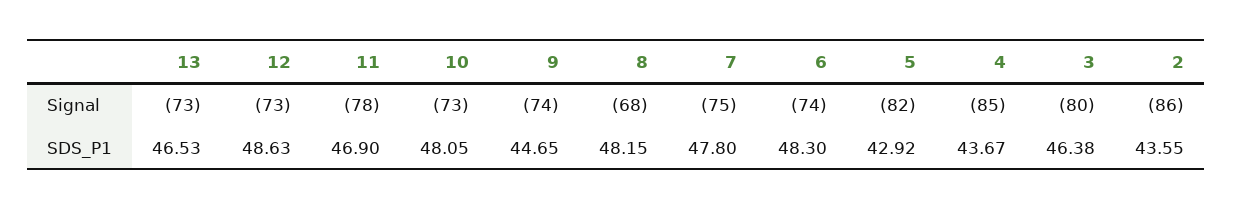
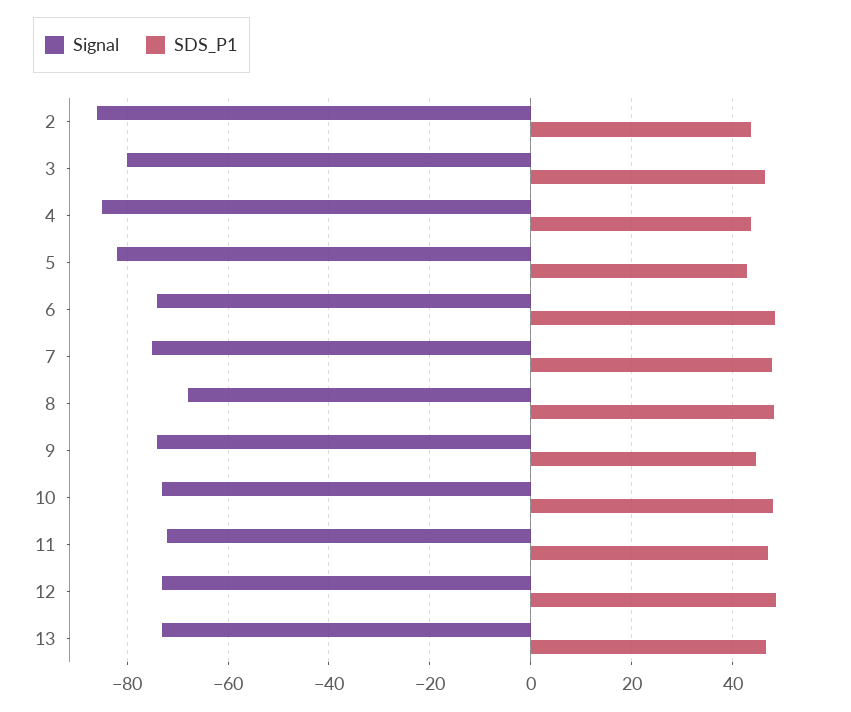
Signal, 11: -78 -> -72

